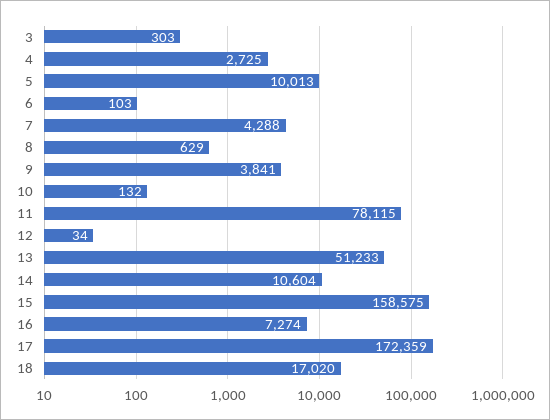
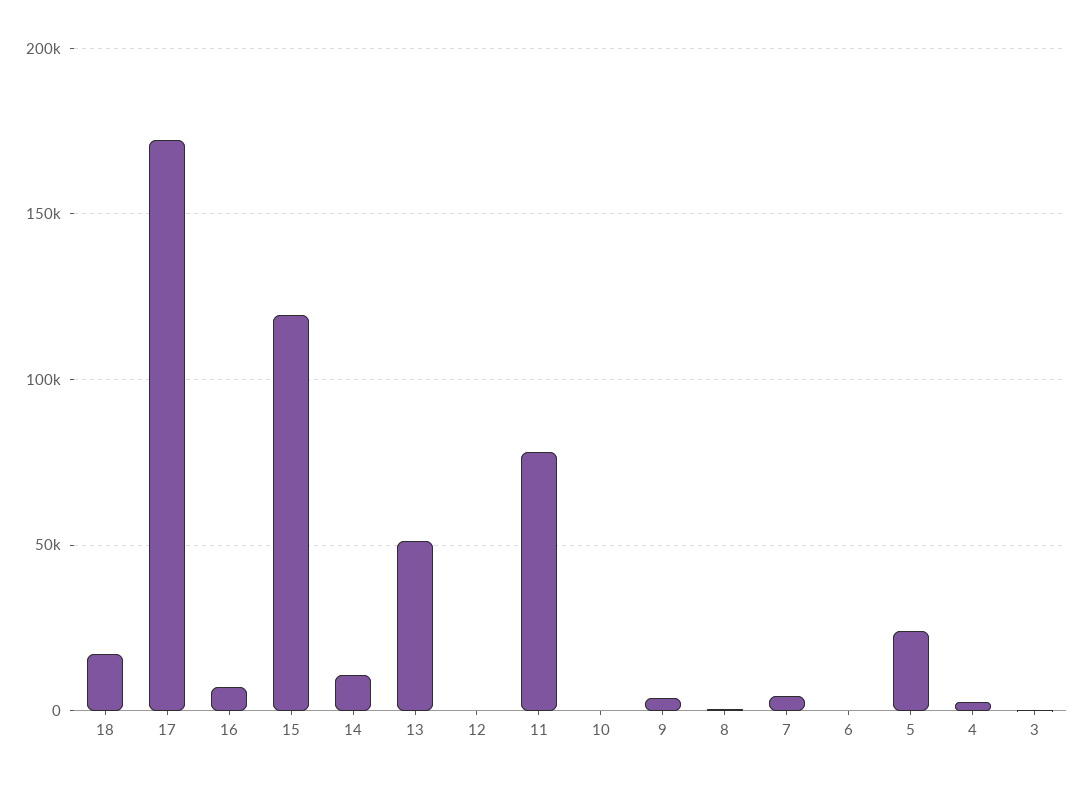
5: 10013 -> 25000
15: 158575 -> 120000

